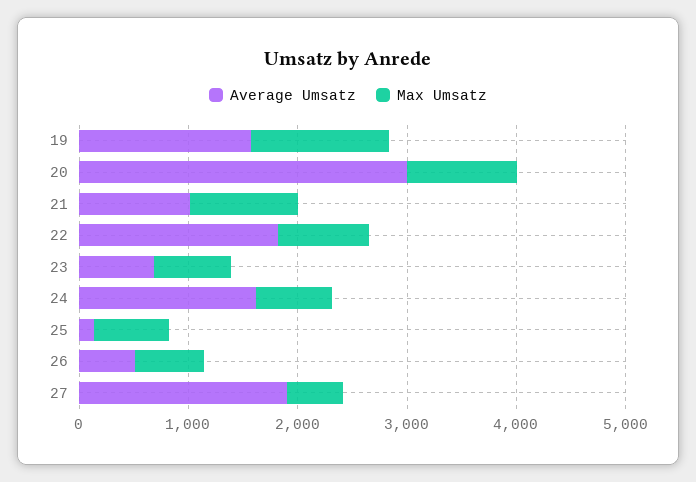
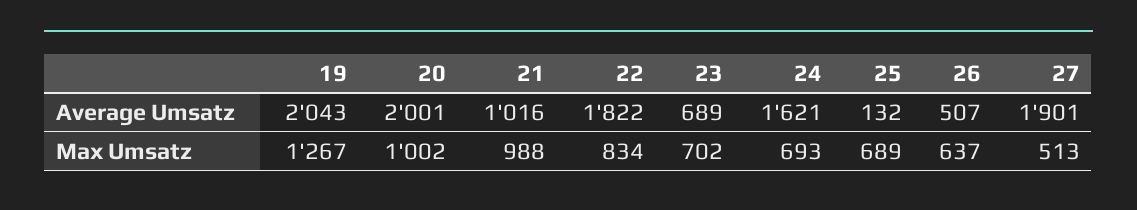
Average Umsatz, 19: 1600 -> 2043
Average Umsatz, 20: 3000 -> 2001

